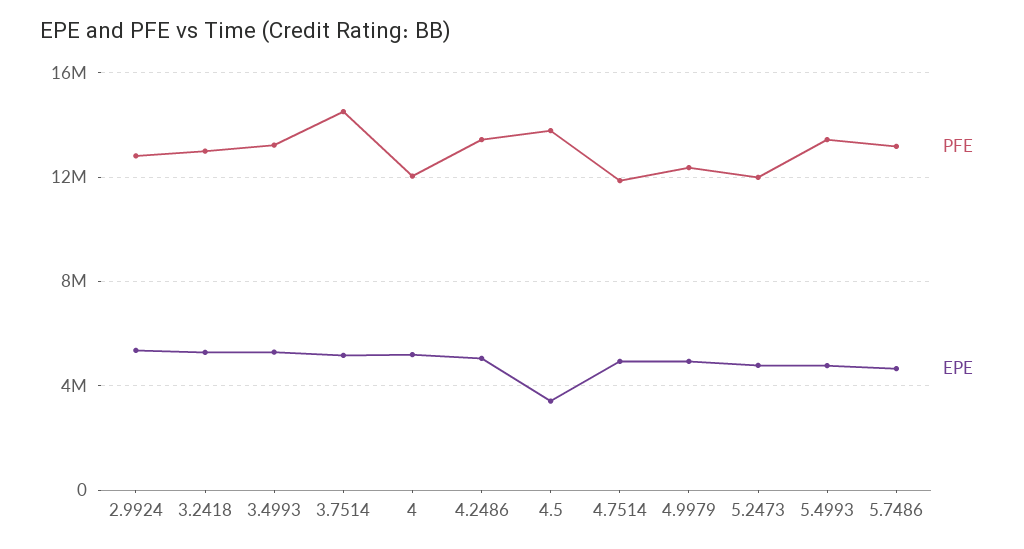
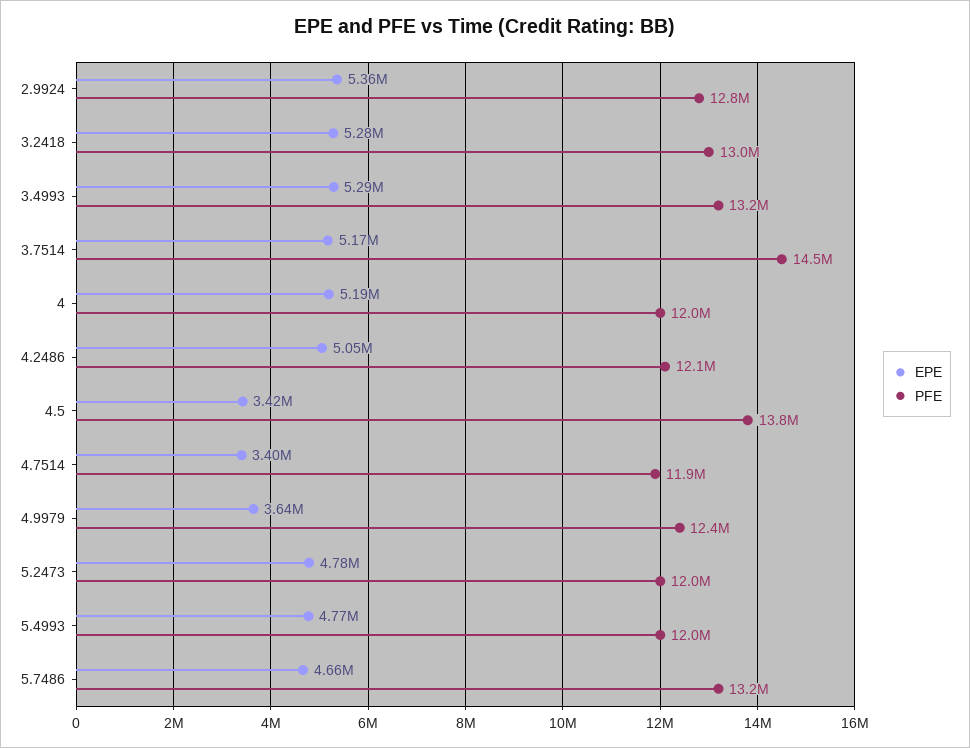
PFE, 4.2486: 13500000 -> 12100000
EPE, 4.7514: 5000000 -> 3400000
EPE, 4.9979: 5000000 -> 3640000
PFE, 5.4993: 13500000 -> 12000000

